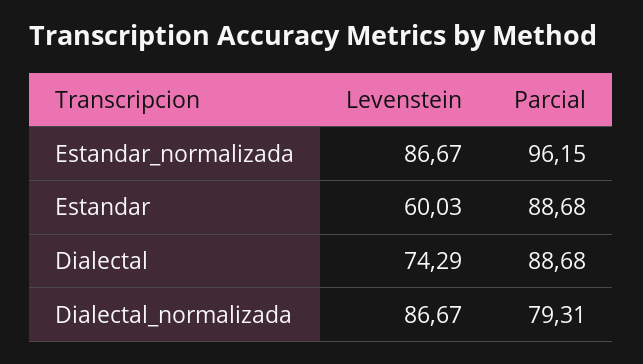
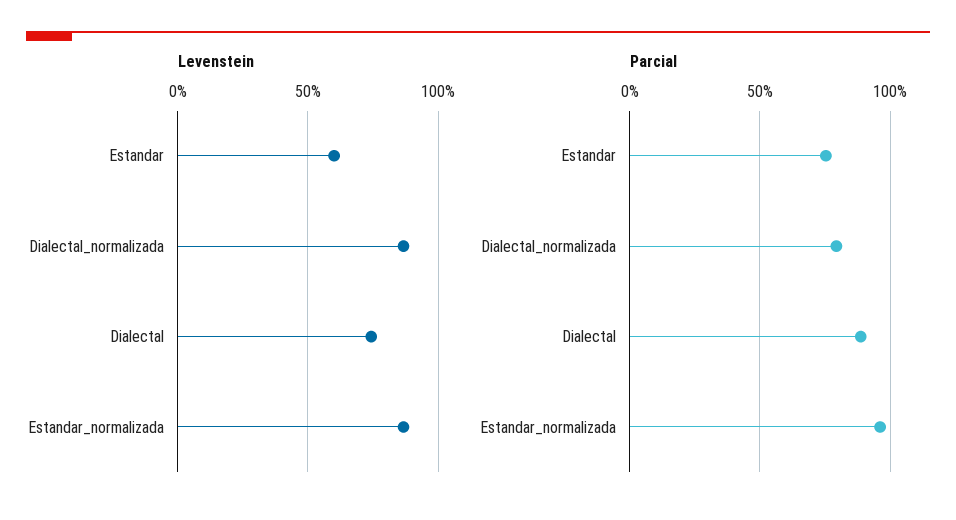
Parcial, Estandar: 88.68 -> 75

